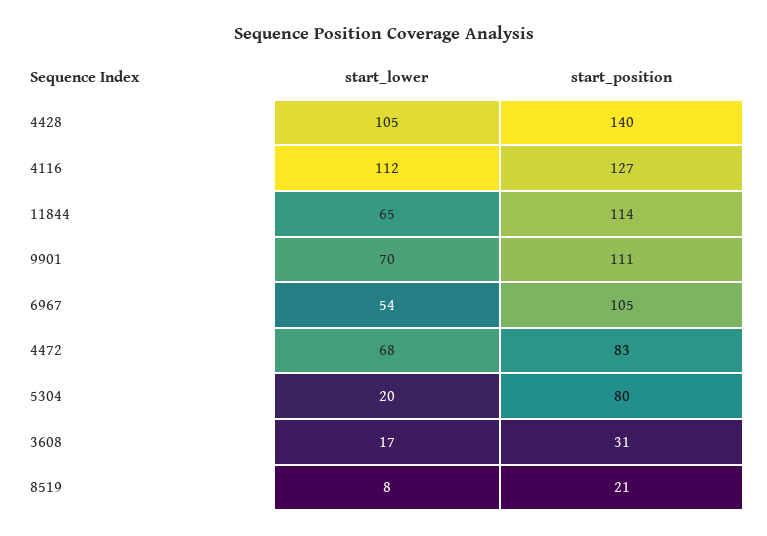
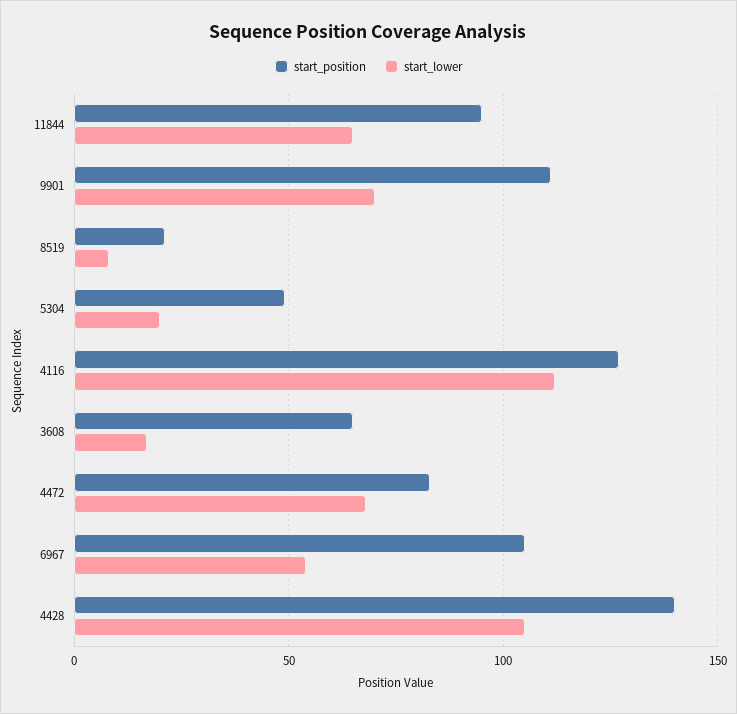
start_position, 11844: 114 -> 95
start_position, 5304: 80 -> 50
start_position, 3608: 31 -> 65

